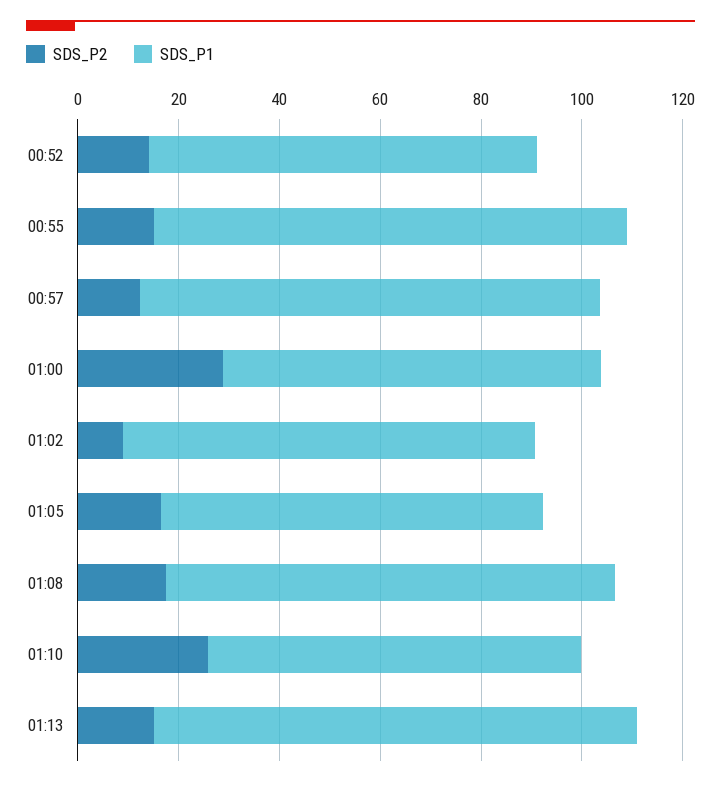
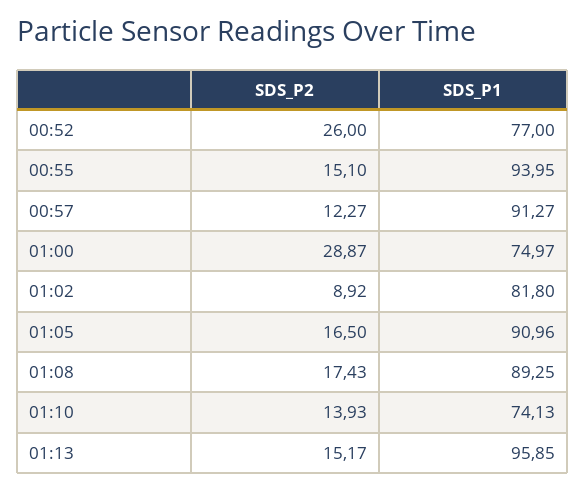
SDS_P2, 00:52: 15 -> 26
SDS_P1, 01:05: 75 -> 90.96
SDS_P2, 01:10: 25 -> 13.93

